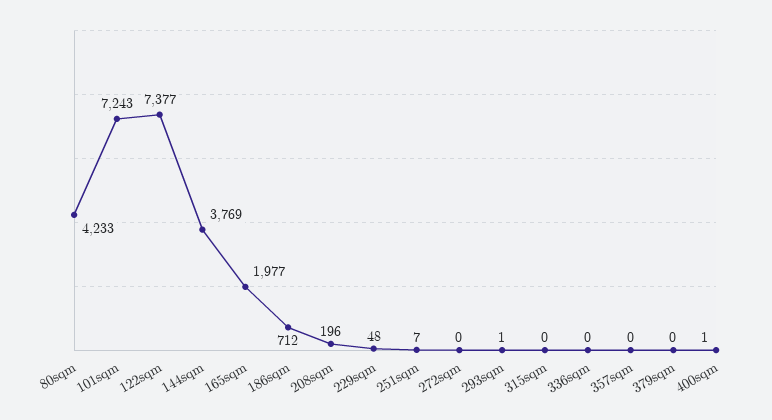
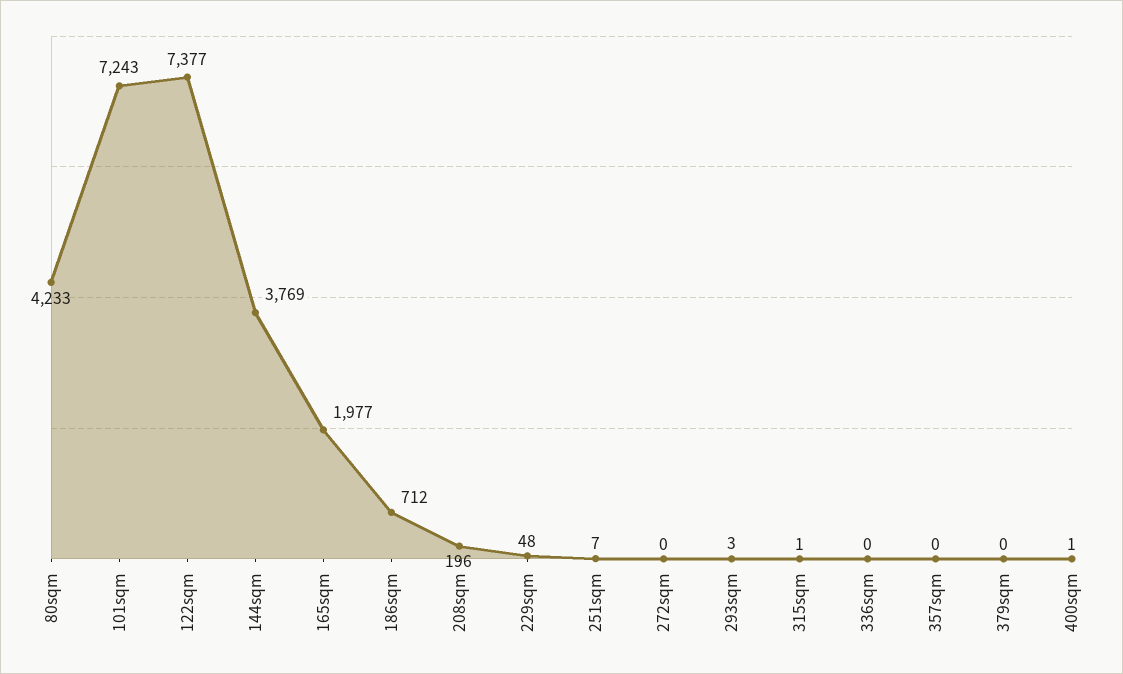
293sqm: 1 -> 3
315sqm: 0 -> 1

